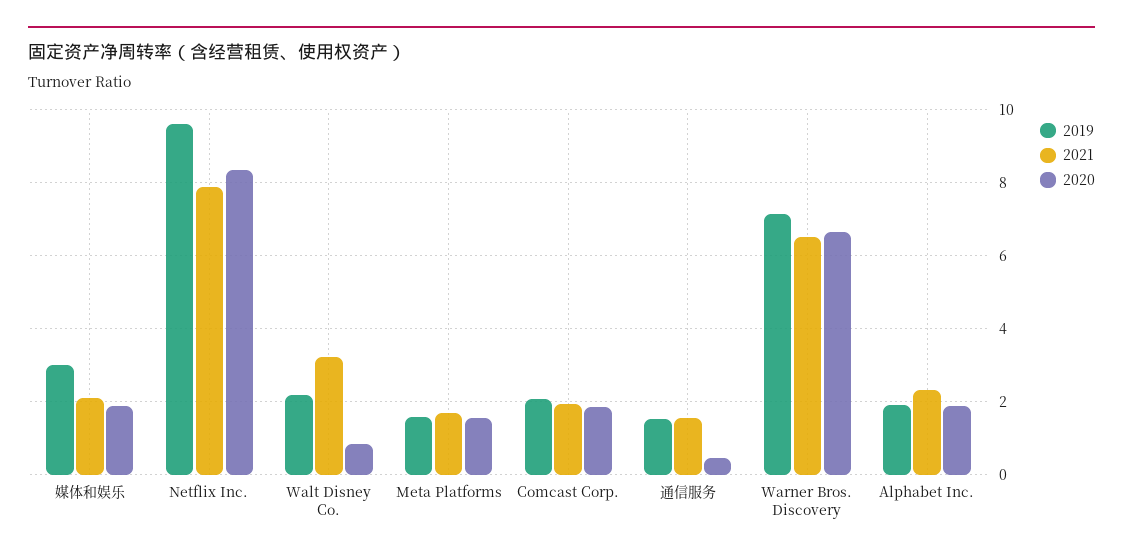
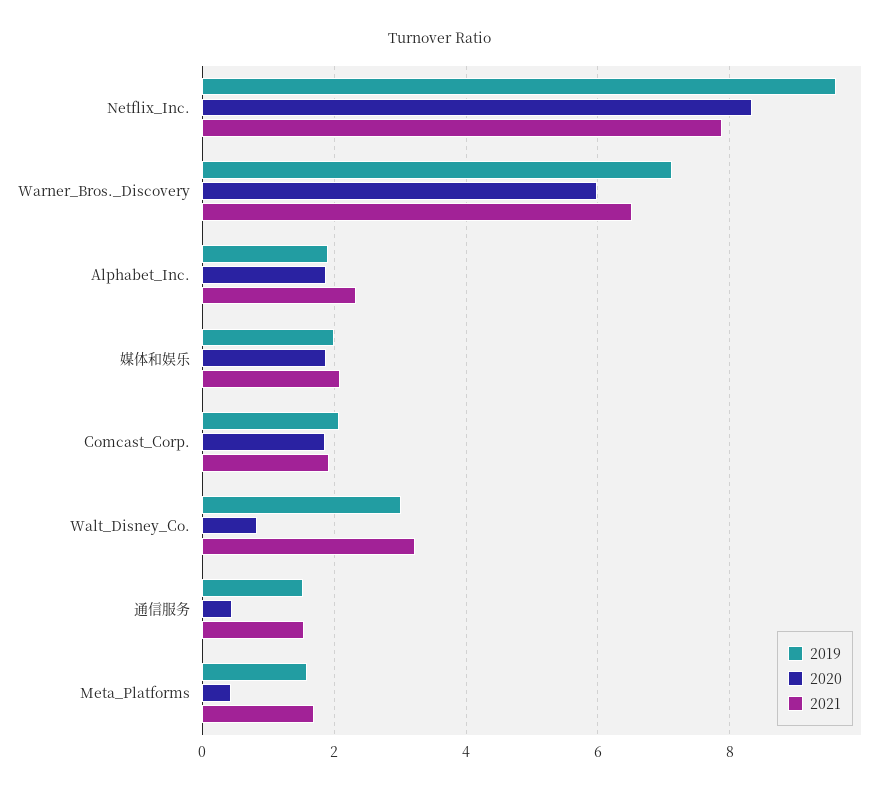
2019, 媒体和娱乐: 3 -> 2
2019, Walt Disney Co.: 2.2 -> 3
2020, Meta Platforms: 1.6 -> 0.4
2020, Warner Bros. Discovery: 6.6 -> 6

